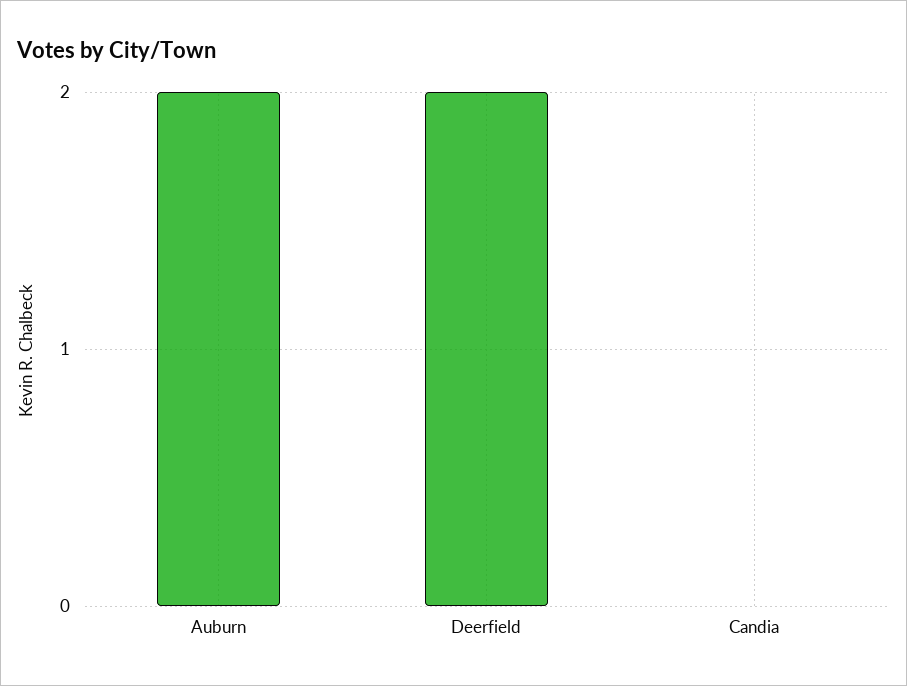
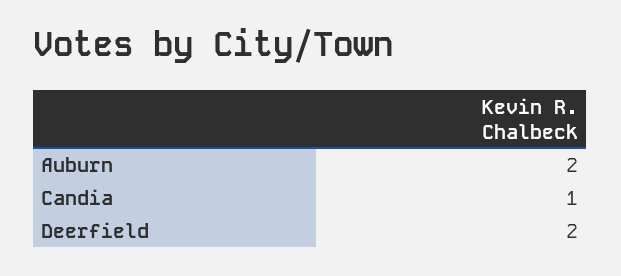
Candia: 0 -> 1

